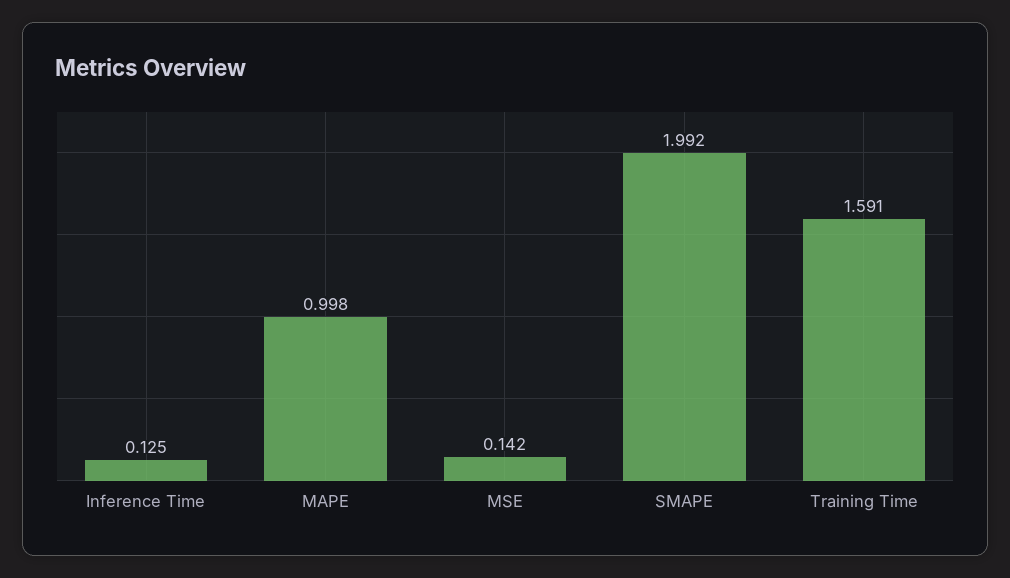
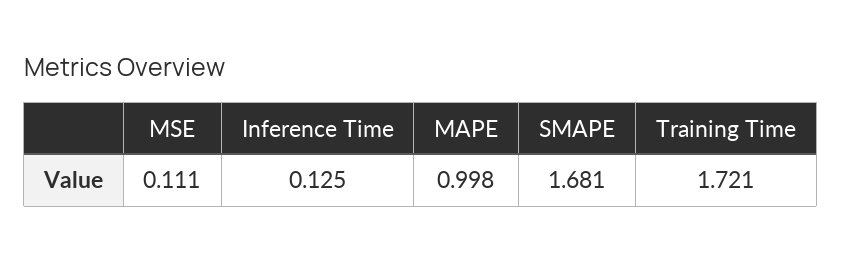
MSE: 0.142 -> 0.111
SMAPE: 1.992 -> 1.681
Training Time: 1.591 -> 1.721

